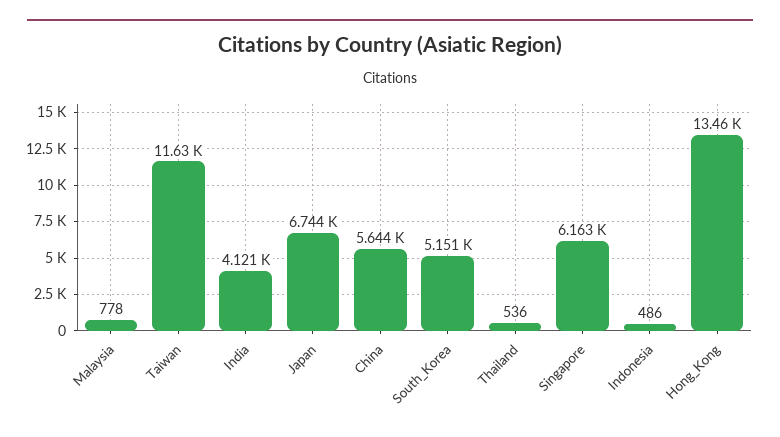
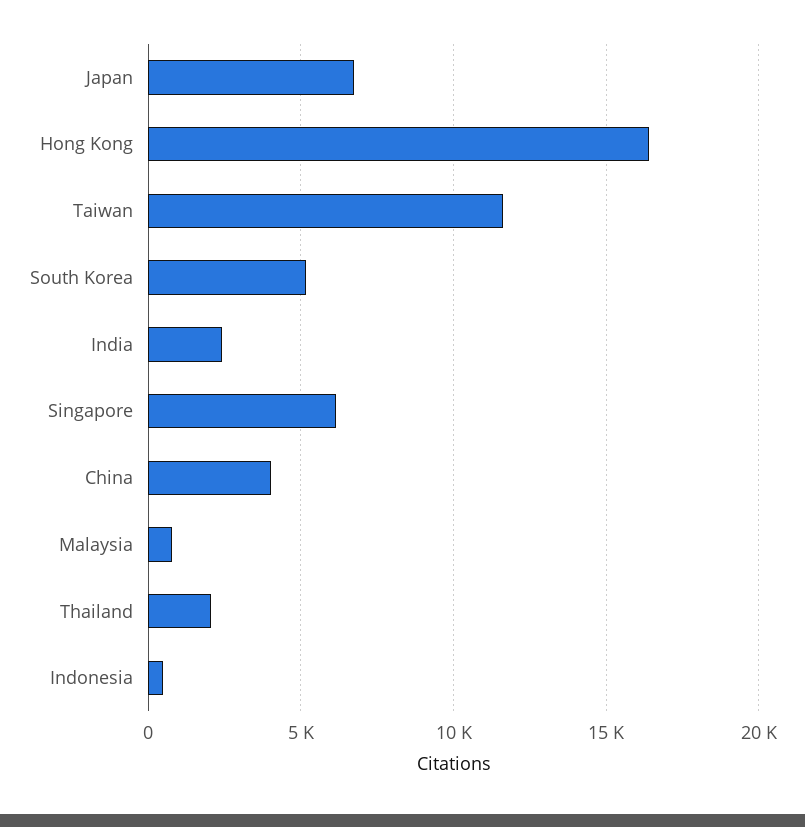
India: 4121 -> 2500
China: 5644 -> 4000
Thailand: 536 -> 2000
Hong_Kong: 13460 -> 16500

